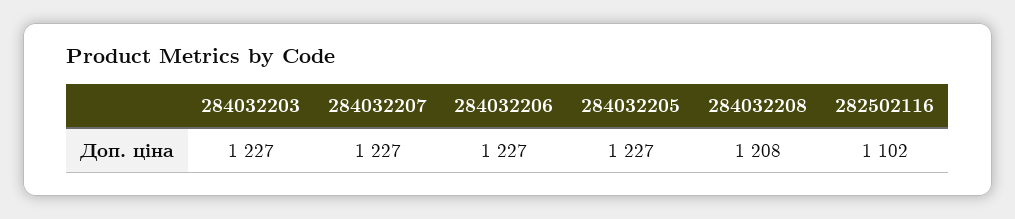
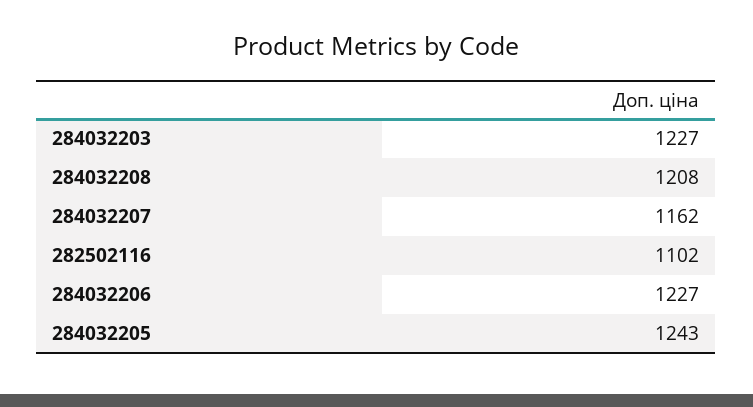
284032207: 1227 -> 1162
284032205: 1227 -> 1243

